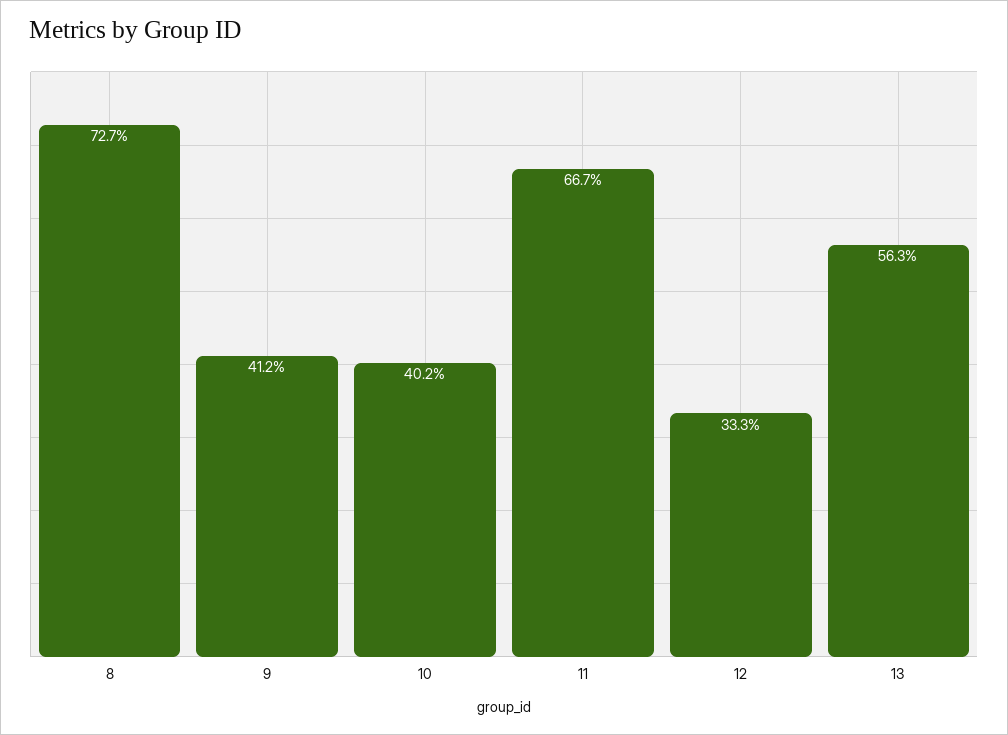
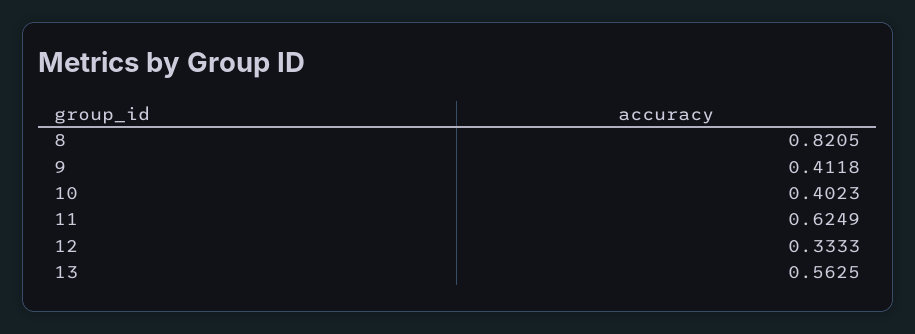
8: 0.727 -> 0.8205
11: 0.667 -> 0.6249

